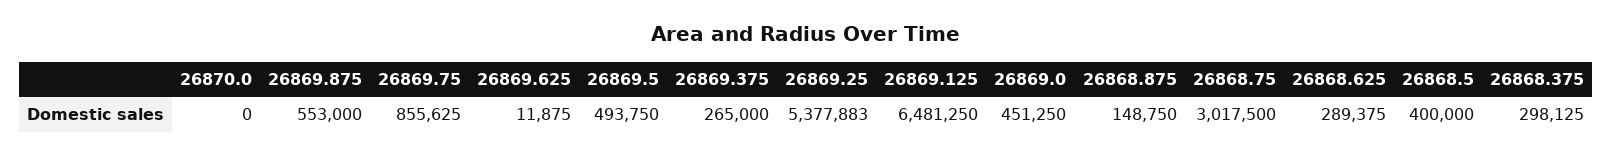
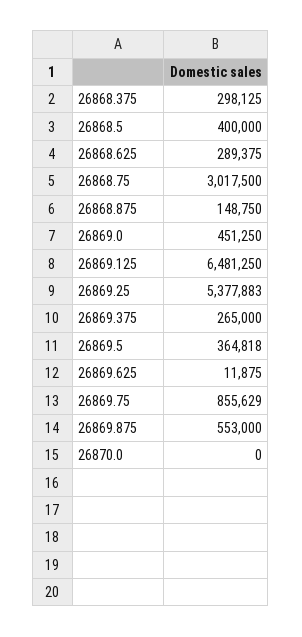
26869.75: 855625 -> 855629
26869.5: 493750 -> 364818

